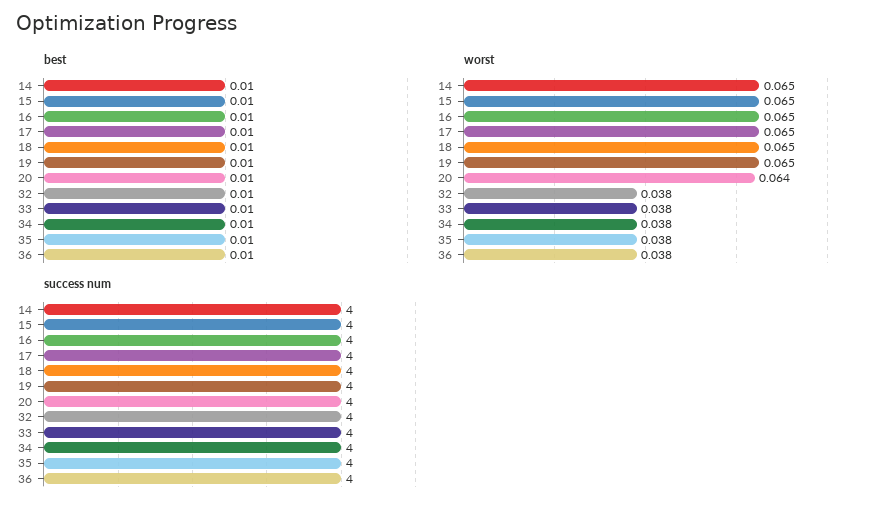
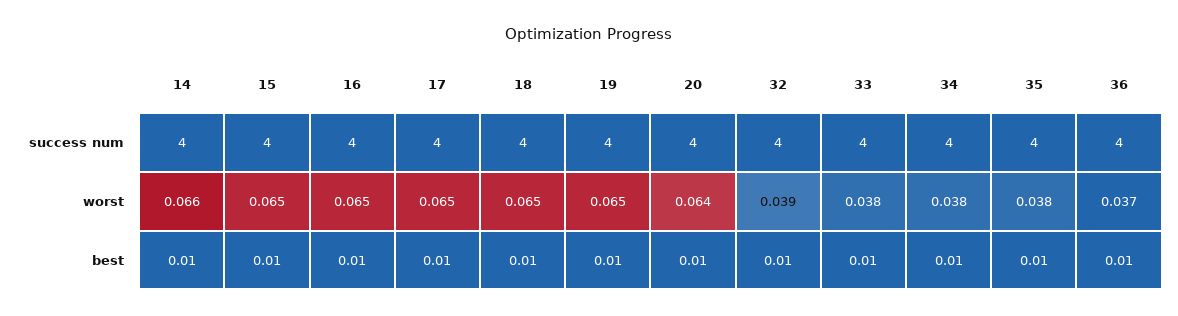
worst, 14: 0.065 -> 0.066
worst, 32: 0.038 -> 0.039
worst, 36: 0.038 -> 0.037

